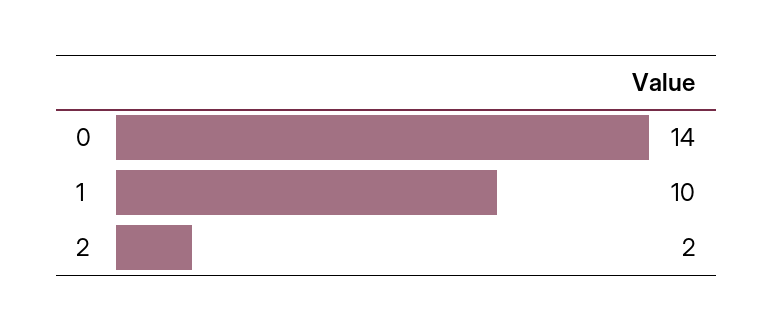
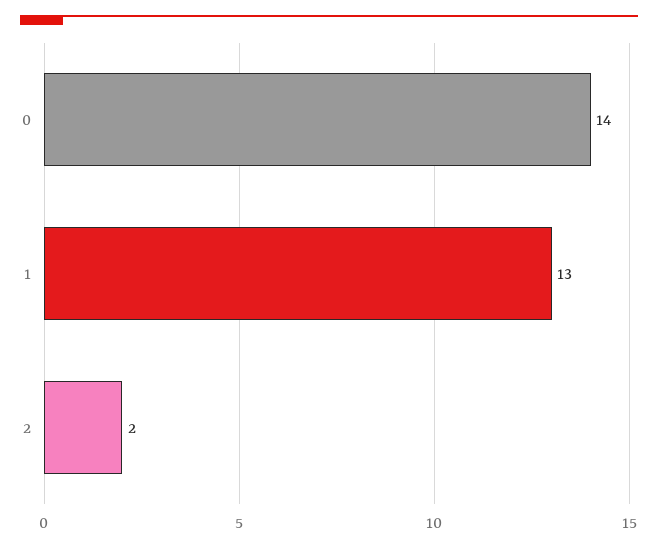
1: 10 -> 13

